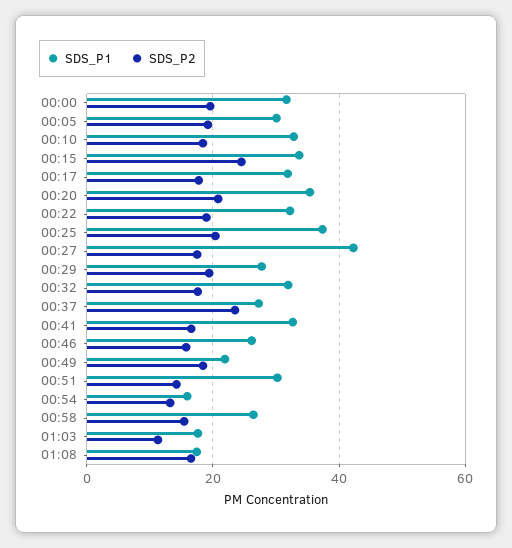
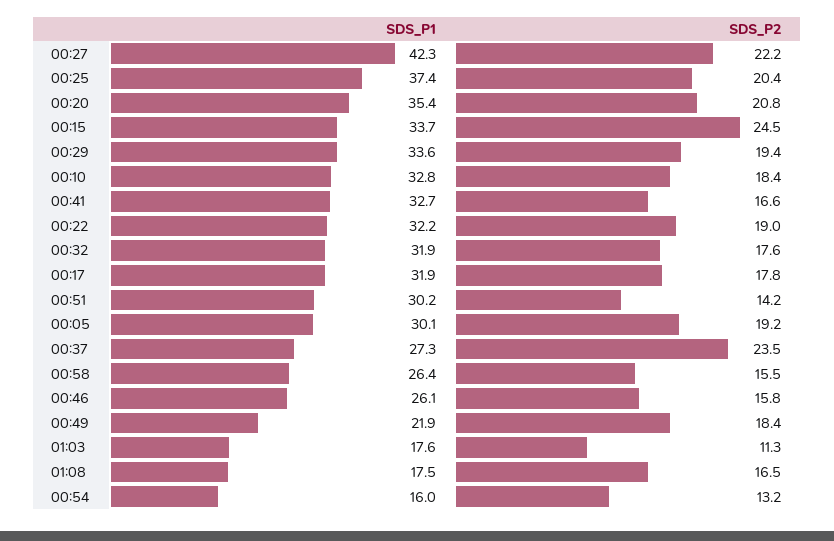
SDS_P1, 00:00: 32 -> none
SDS_P2, 00:00: 20 -> none
SDS_P2, 00:27: 18 -> 22.2
SDS_P1, 00:29: 28 -> 33.6

